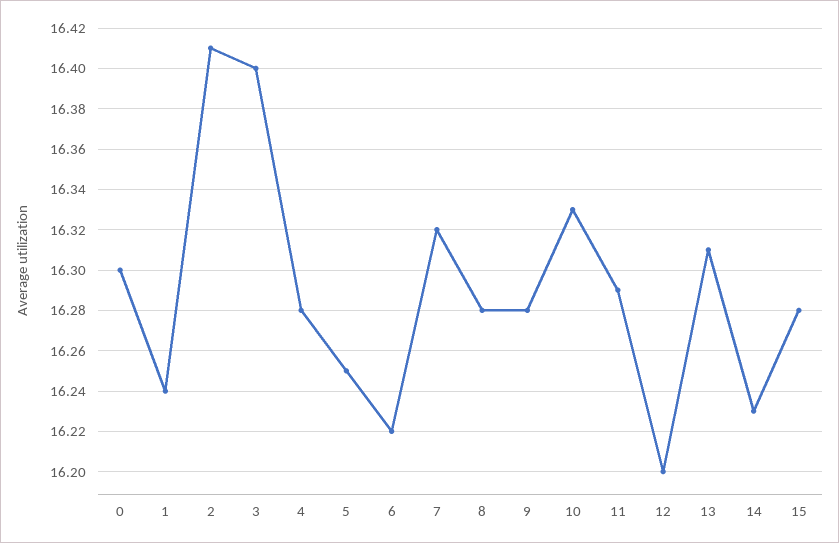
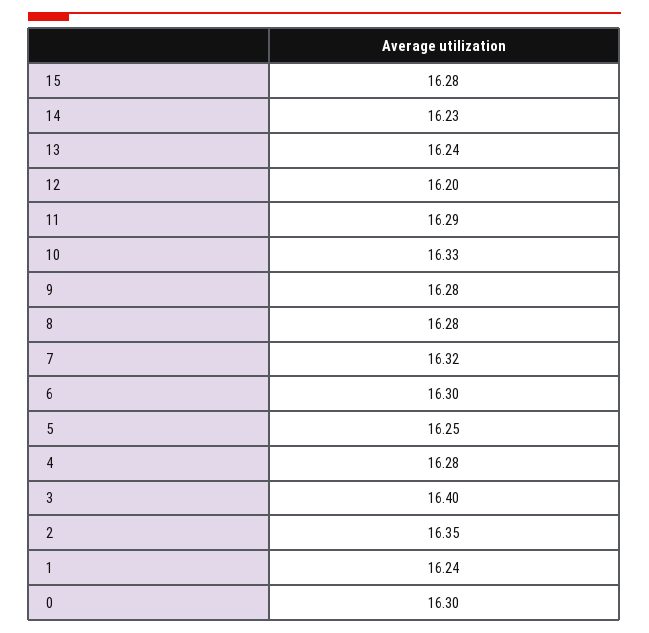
2: 16.41 -> 16.35
6: 16.22 -> 16.3
13: 16.31 -> 16.24

